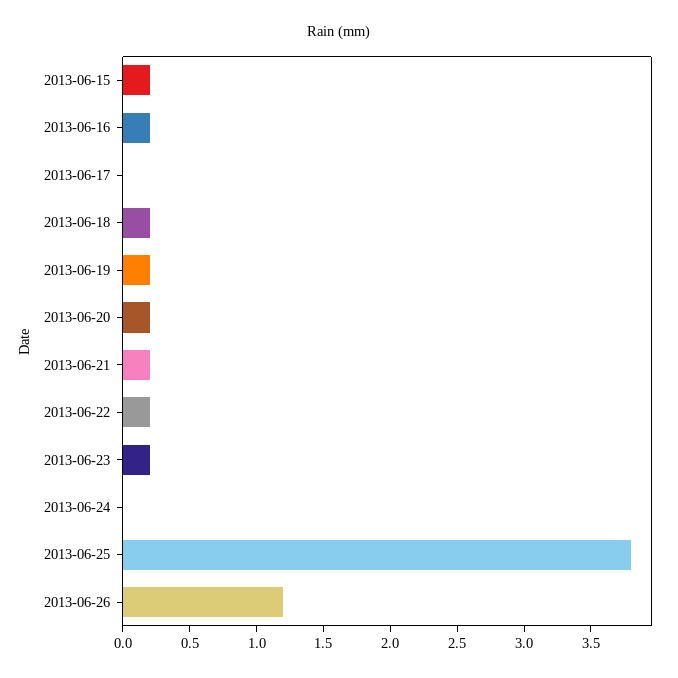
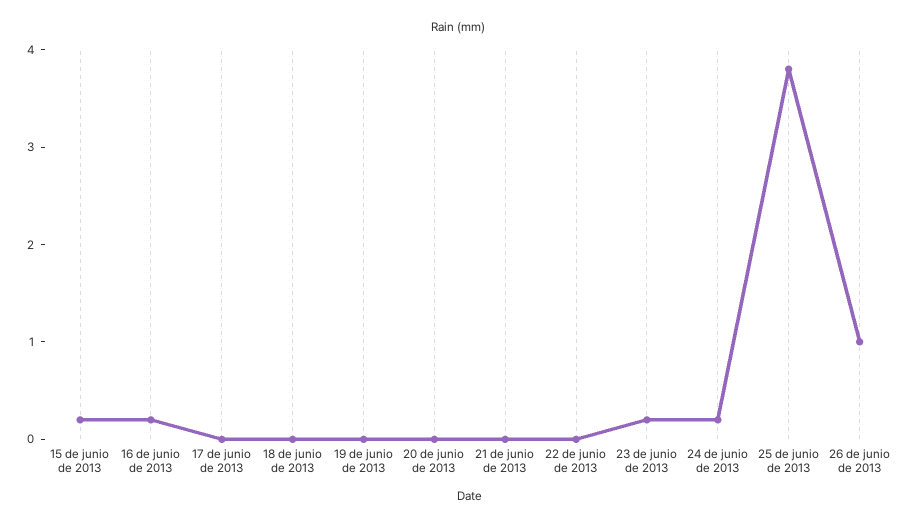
2013-06-18: 0.2 -> 0
2013-06-19: 0.2 -> 0
2013-06-20: 0.2 -> 0
2013-06-21: 0.2 -> 0
2013-06-22: 0.2 -> 0
2013-06-24: 0 -> 0.2
2013-06-26: 1.2 -> 1

